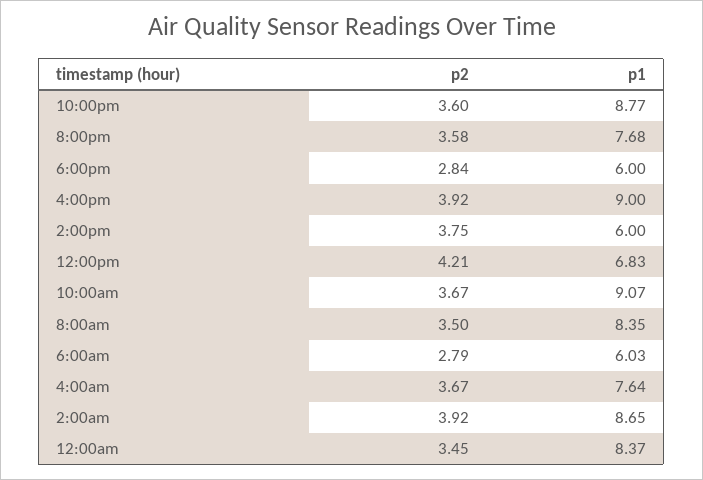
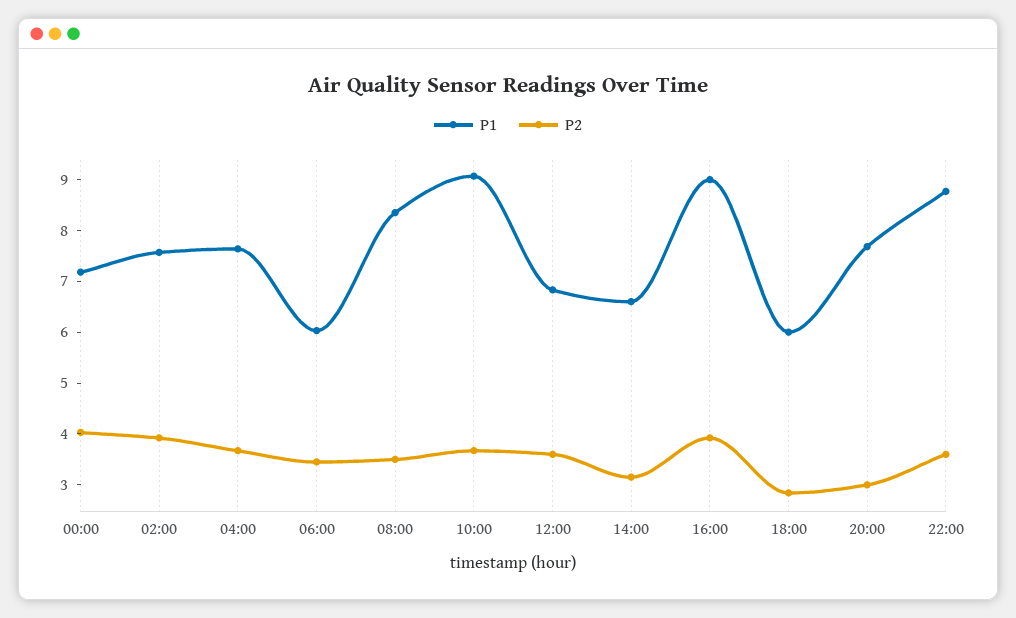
p2, 8:00pm: 3.58 -> 3
p2, 2:00pm: 3.75 -> 3.2
p1, 2:00pm: 6 -> 6.6
p2, 12:00pm: 4.21 -> 3.6
p2, 6:00am: 2.79 -> 3.4
p1, 2:00am: 8.65 -> 7.6
p2, 12:00am: 3.45 -> 4
p1, 12:00am: 8.37 -> 7.2

